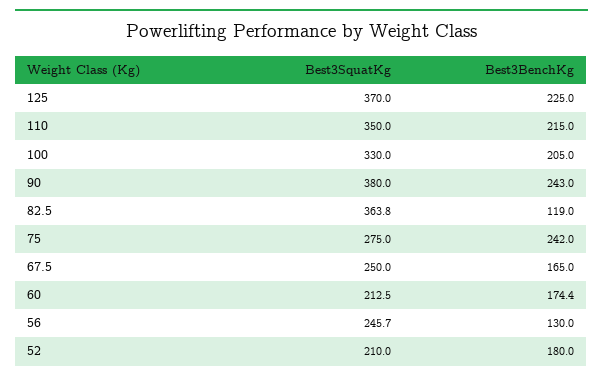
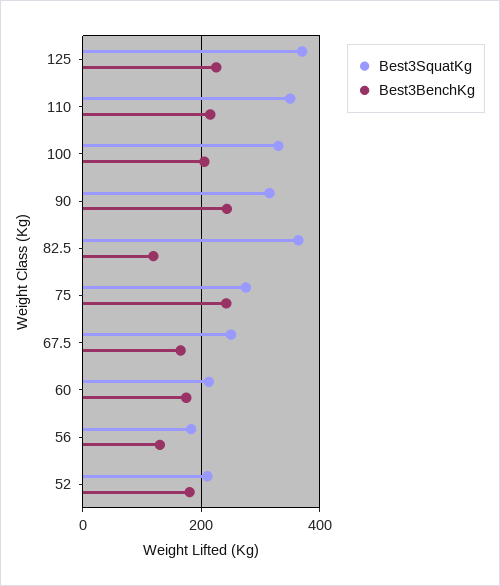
Best3SquatKg, 90: 380 -> 320
Best3SquatKg, 56: 245.7 -> 180

